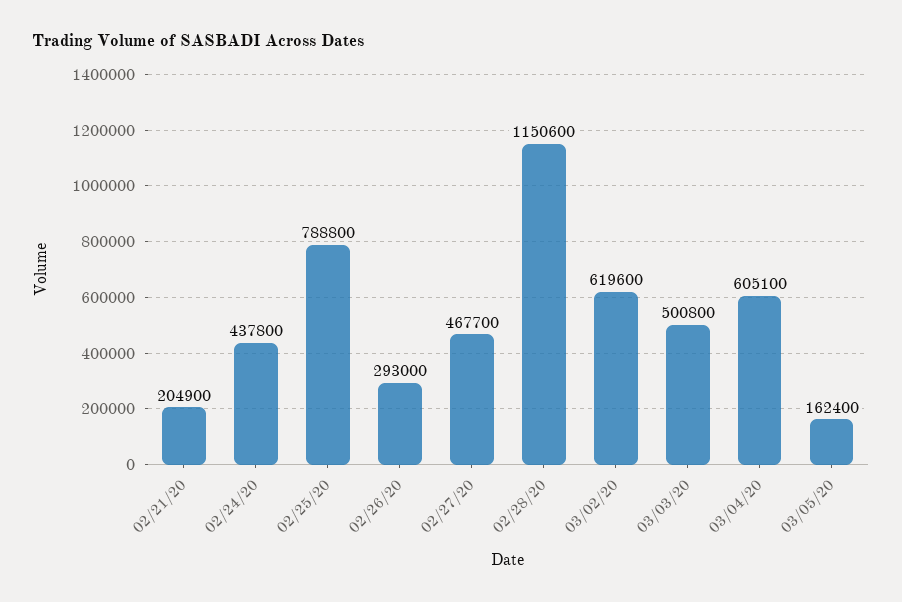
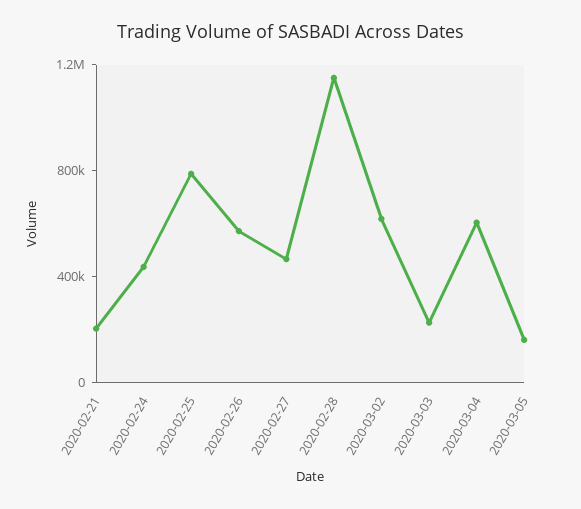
02/26/20: 293000 -> 600000
03/03/20: 500800 -> 200000

